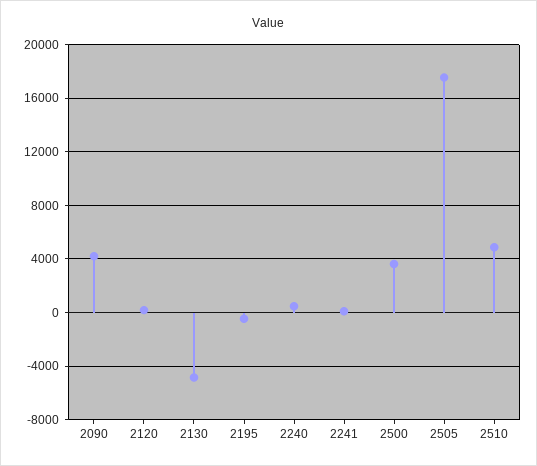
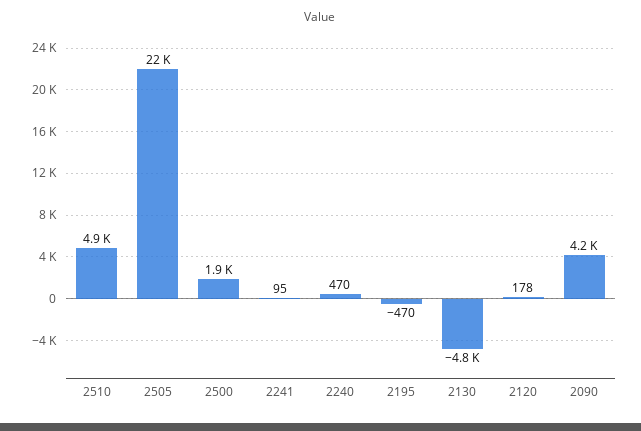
2500: 3500 -> 1900
2505: 17500 -> 22000

